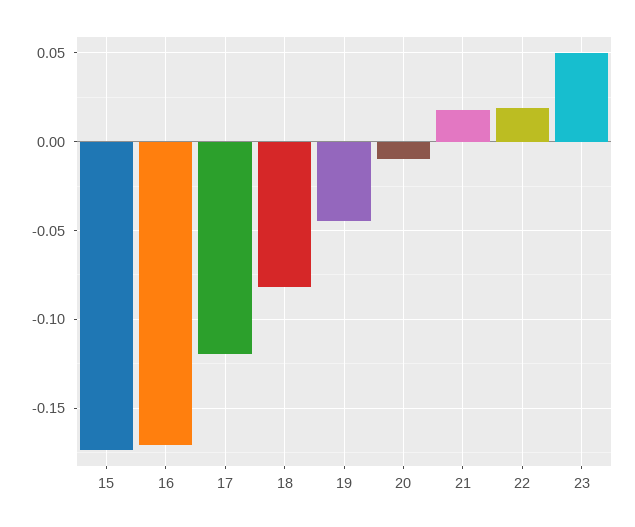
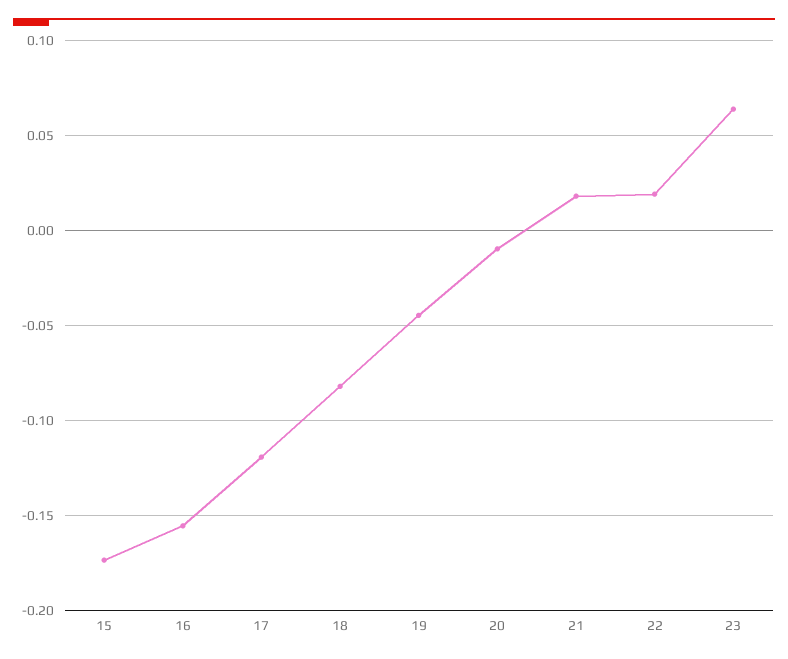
16: -0.17 -> -0.155
23: 0.05 -> 0.065

